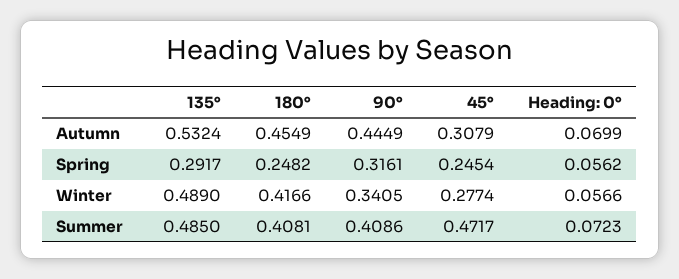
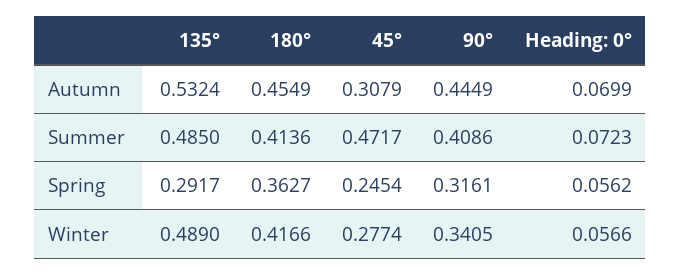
180°, Spring: 0.2482 -> 0.3627
180°, Summer: 0.4081 -> 0.4136

